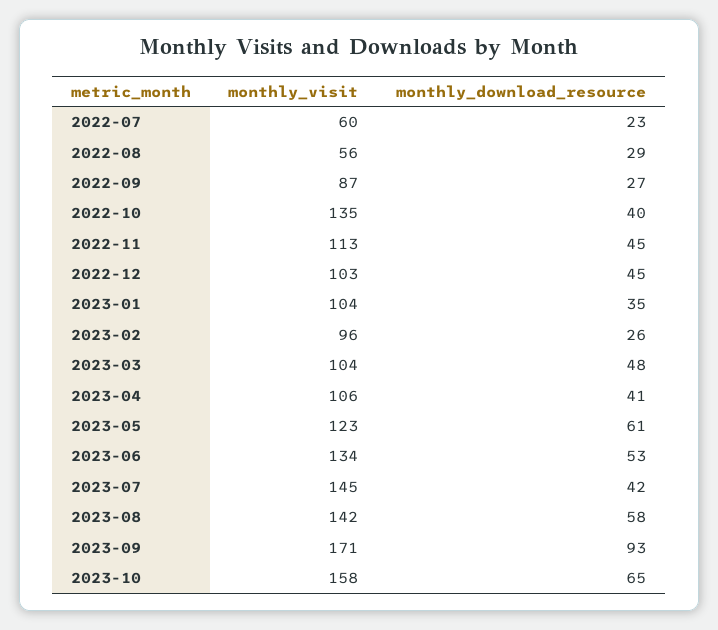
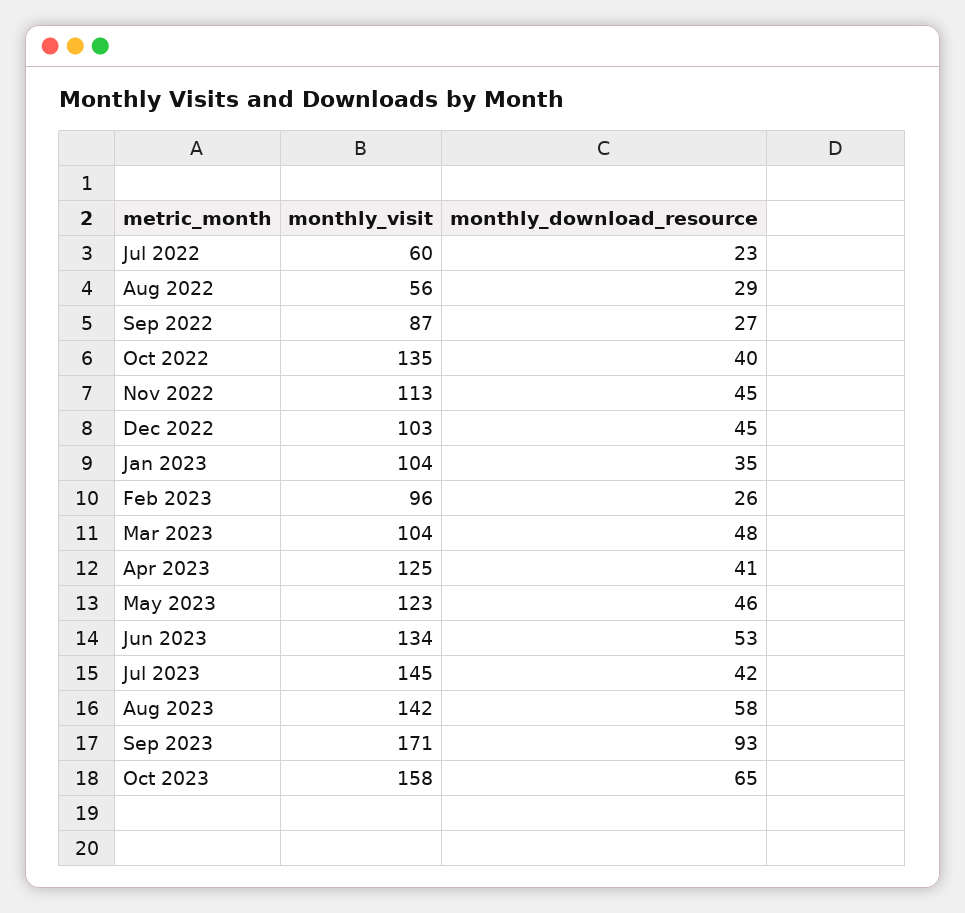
monthly_visit, 2023-04: 106 -> 125
monthly_download_resource, 2023-05: 61 -> 46

